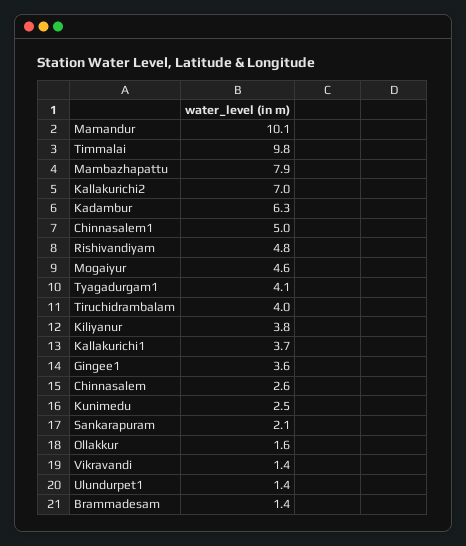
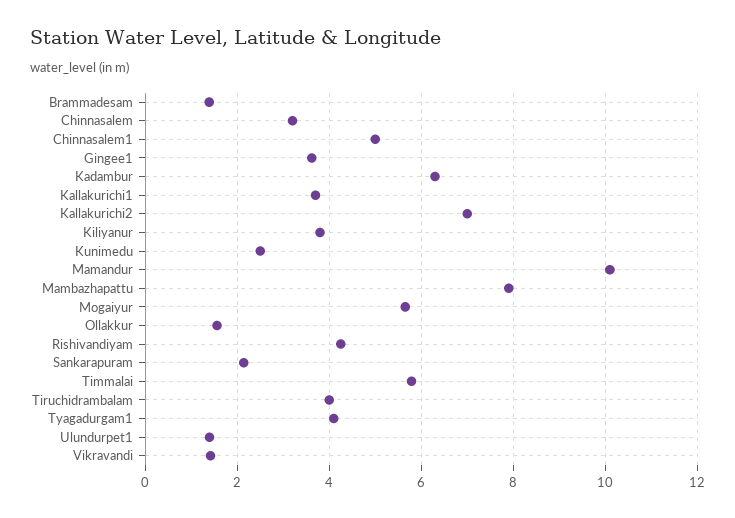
Timmalai: 9.8 -> 5.8
Rishivandiyam: 4.8 -> 4.2
Mogaiyur: 4.6 -> 5.6
Chinnasalem: 2.6 -> 3.2

